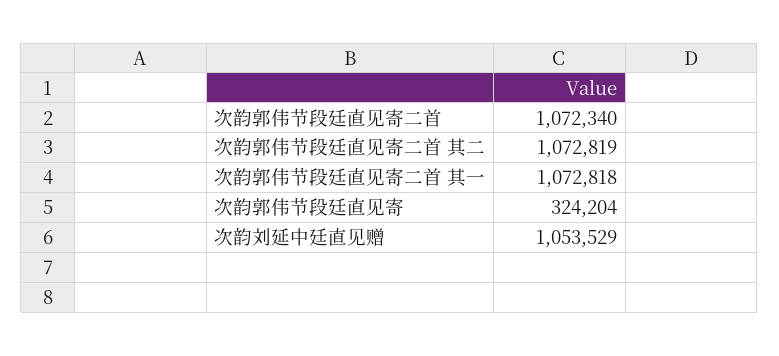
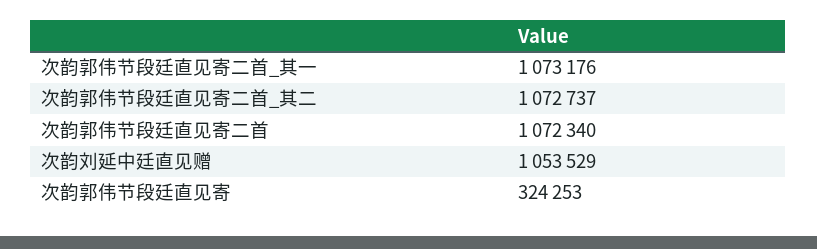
次韵郭伟节段廷直见寄二首 其二: 1072819 -> 1072737
次韵郭伟节段廷直见寄二首 其一: 1072818 -> 1073176
次韵郭伟节段廷直见寄: 324204 -> 324253

